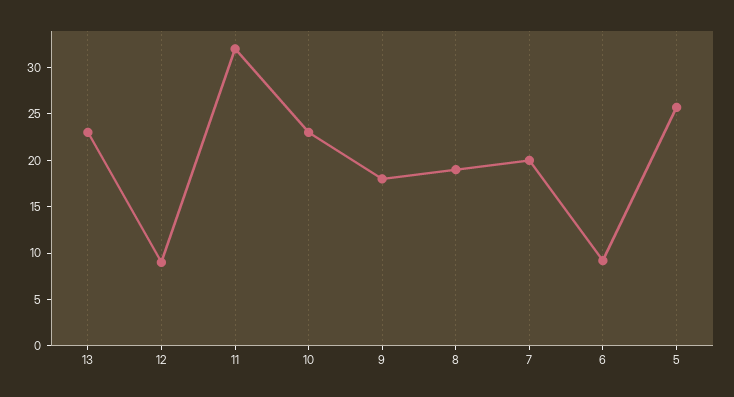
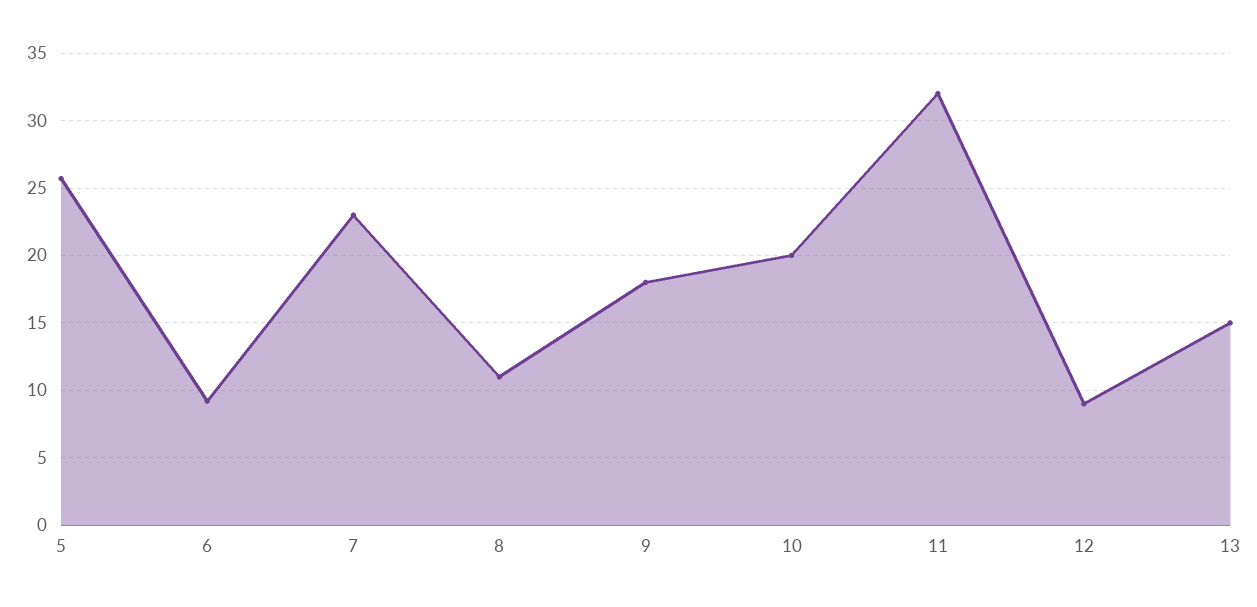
13: 23 -> 15
10: 23 -> 20
8: 19 -> 11
7: 20 -> 23

